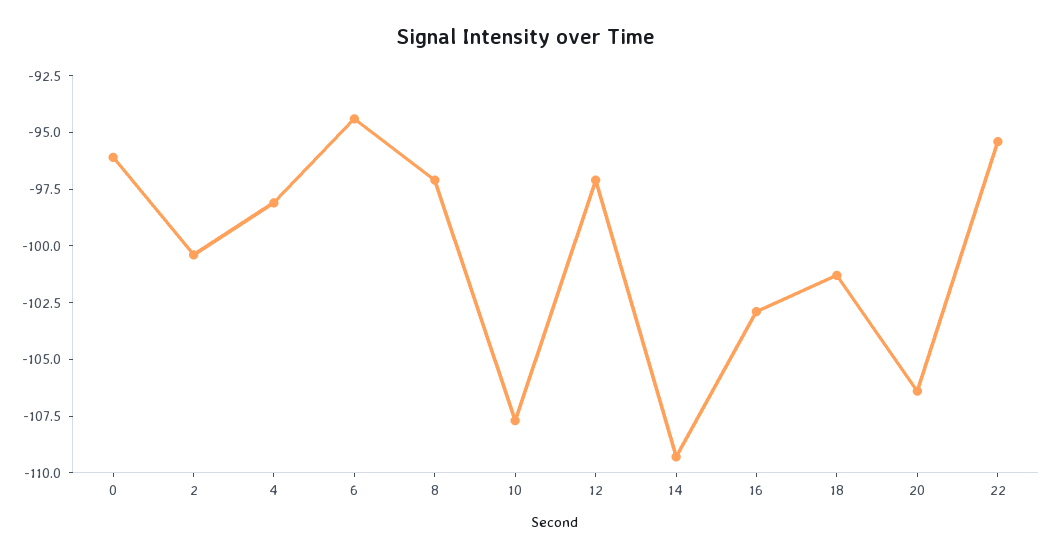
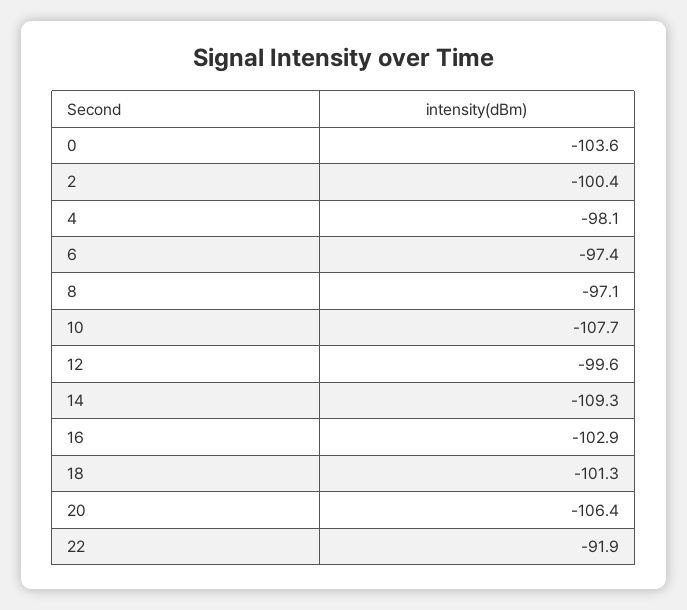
0: -96 -> -103.6
6: -94.5 -> -97.4
12: -97 -> -99.6
22: -95.5 -> -91.9

